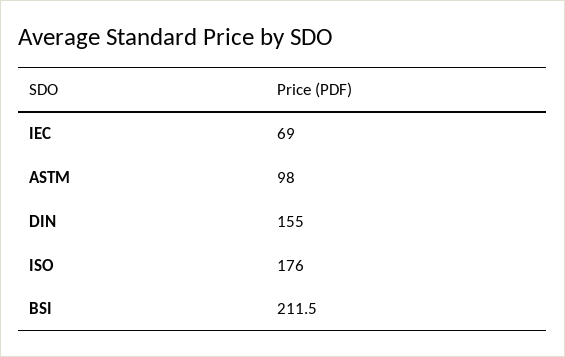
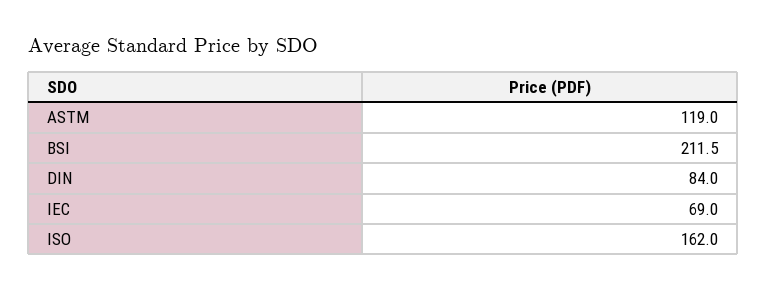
ASTM: 98 -> 119
DIN: 155 -> 84
ISO: 176 -> 162

